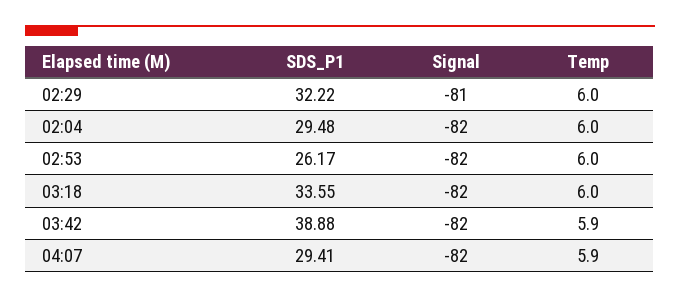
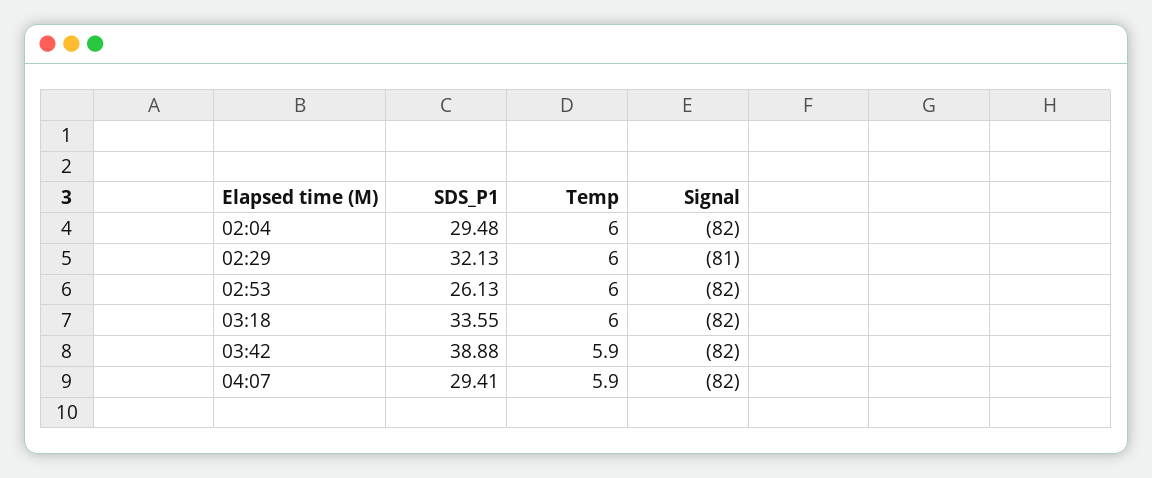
SDS_P1, 02:29: 32.22 -> 32.13
SDS_P1, 02:53: 26.17 -> 26.13

